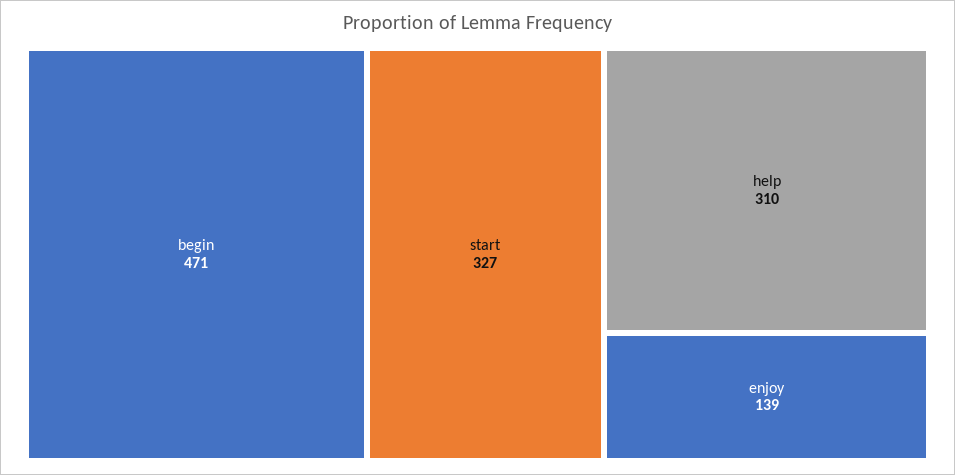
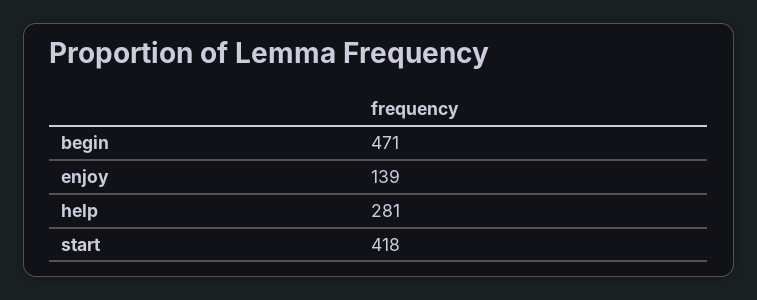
start: 327 -> 418
help: 310 -> 281

